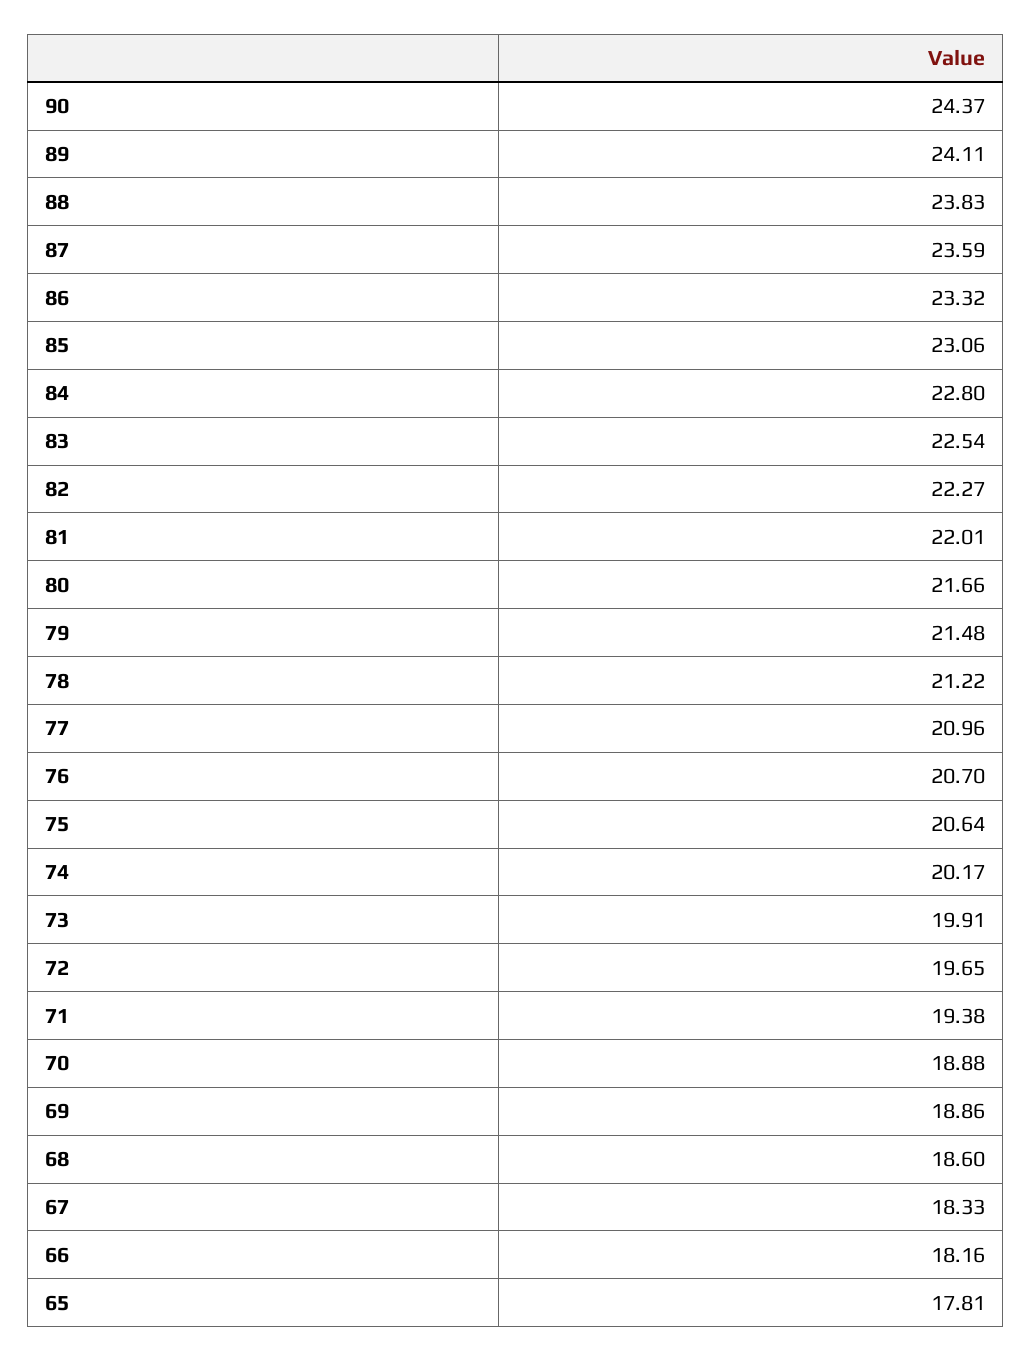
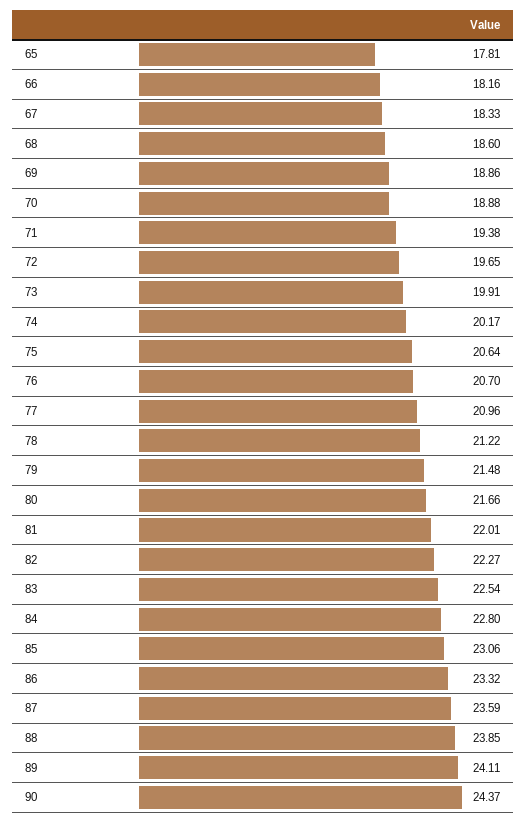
88: 23.83 -> 23.85

